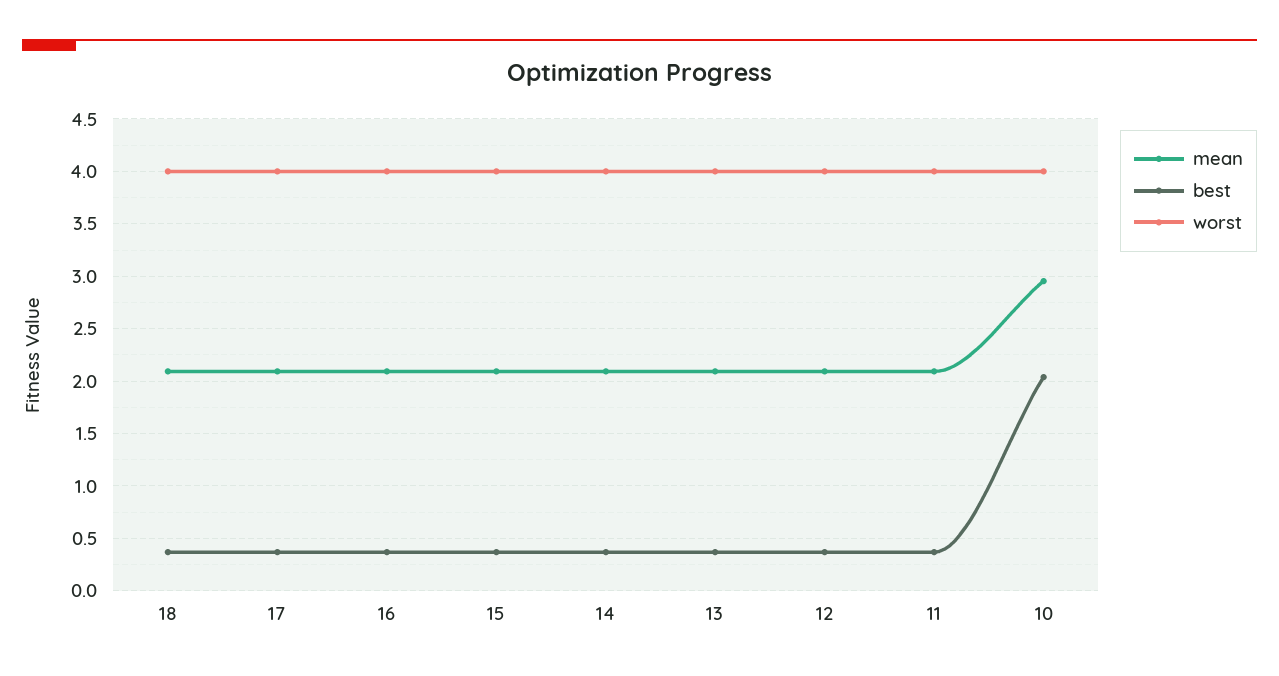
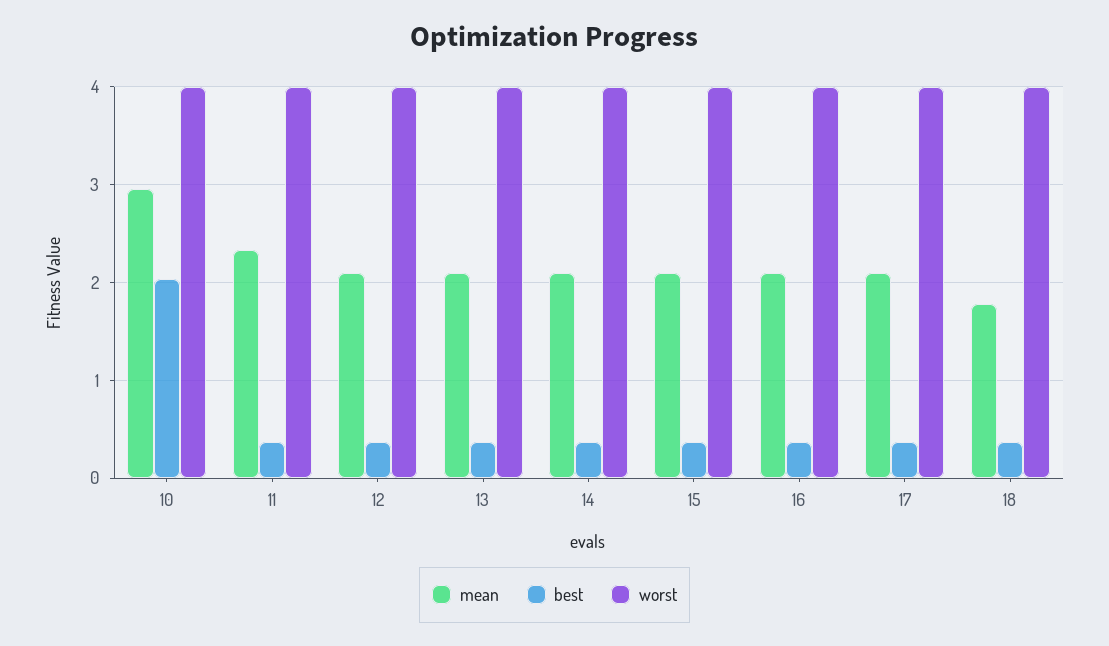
mean, 18: 2.1 -> 1.8
mean, 11: 2.1 -> 2.3

